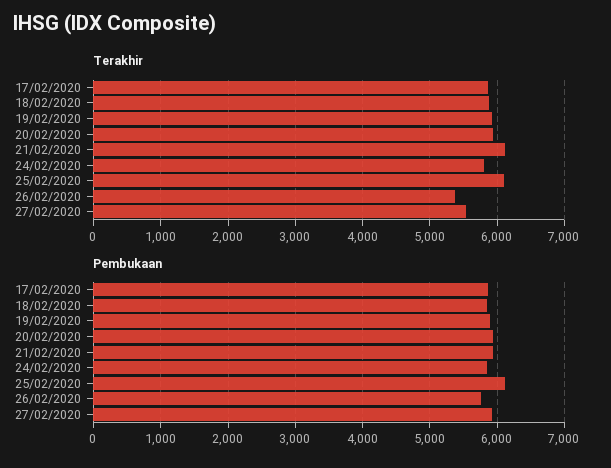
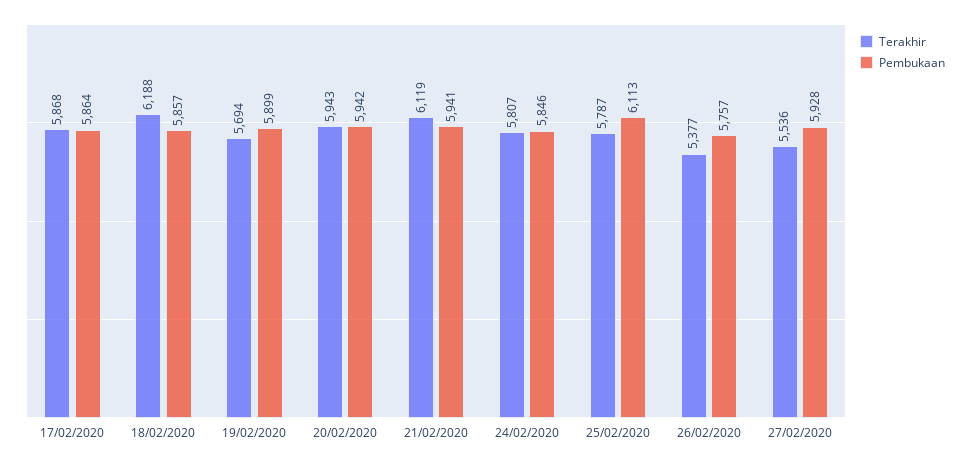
Terakhir, 18/02/2020: 5900 -> 6188
Terakhir, 19/02/2020: 5900 -> 5694
Terakhir, 25/02/2020: 6100 -> 5787

